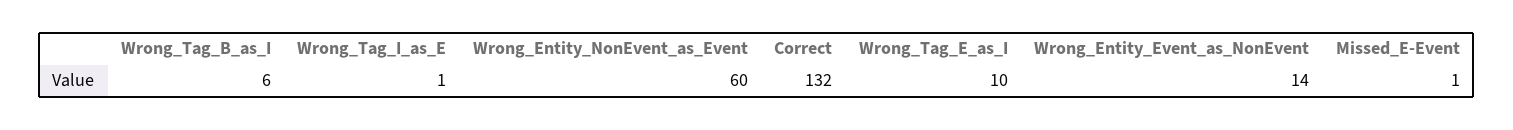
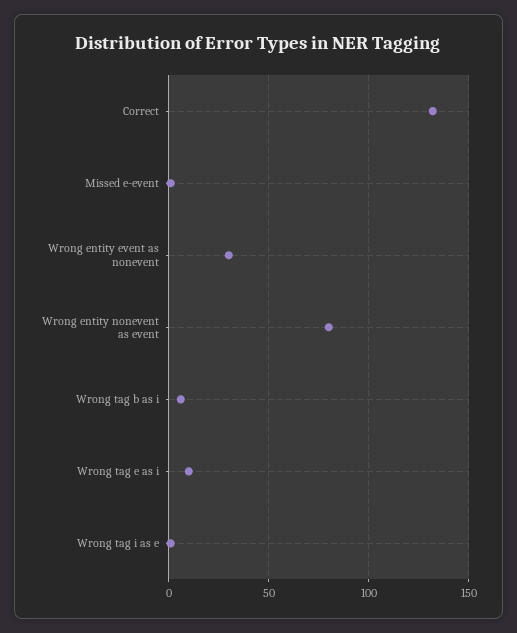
Wrong_Entity_NonEvent_as_Event: 60 -> 80
Wrong_Entity_Event_as_NonEvent: 14 -> 30

